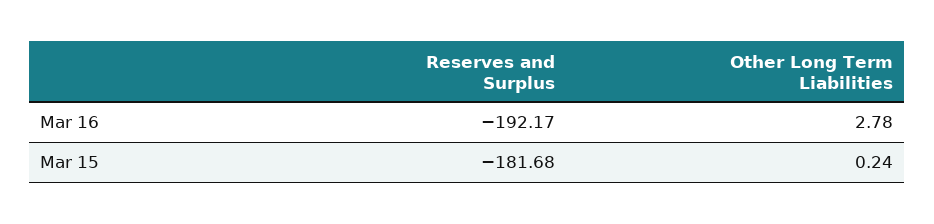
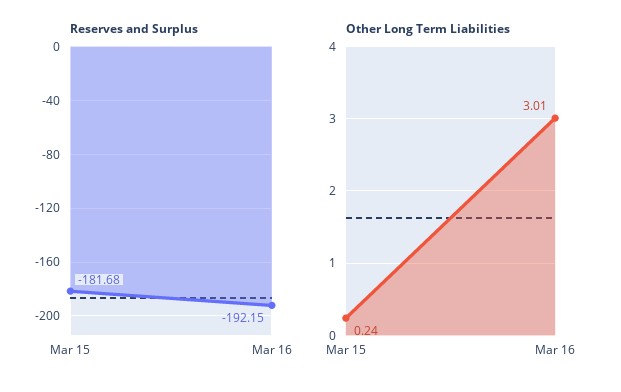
Reserves and Surplus, Mar 16: -192.17 -> -192.15
Other Long Term Liabilities, Mar 16: 2.78 -> 3.01

